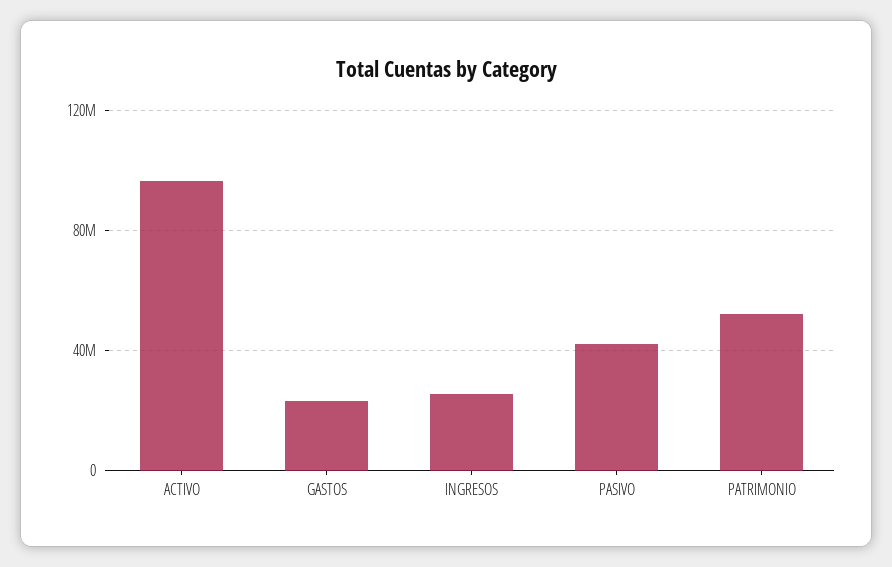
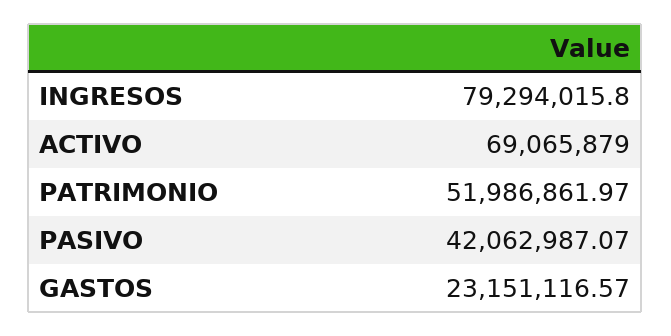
ACTIVO: 95000000 -> 69065879
INGRESOS: 25000000 -> 79294015.8

